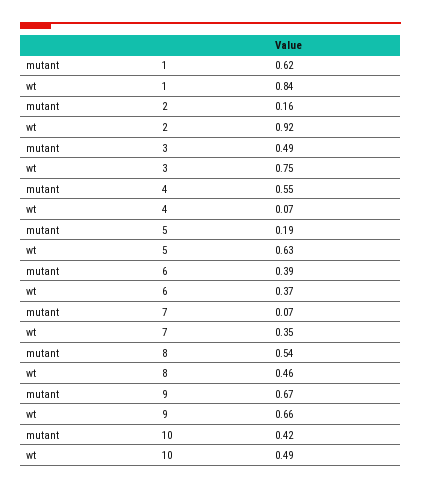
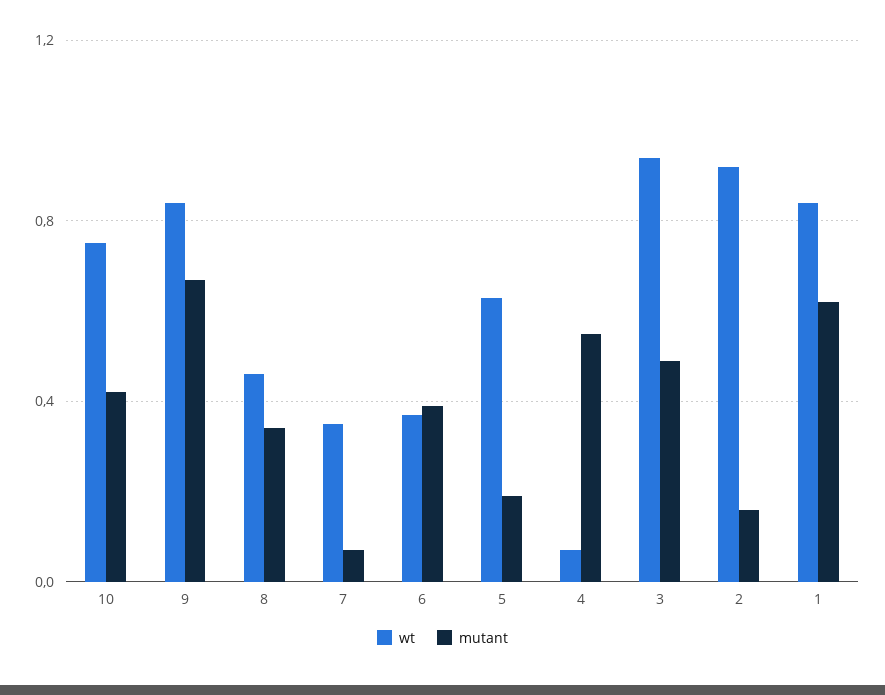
wt, 3: 0.75 -> 0.95
mutant, 8: 0.54 -> 0.35
wt, 9: 0.66 -> 0.85
wt, 10: 0.49 -> 0.75

